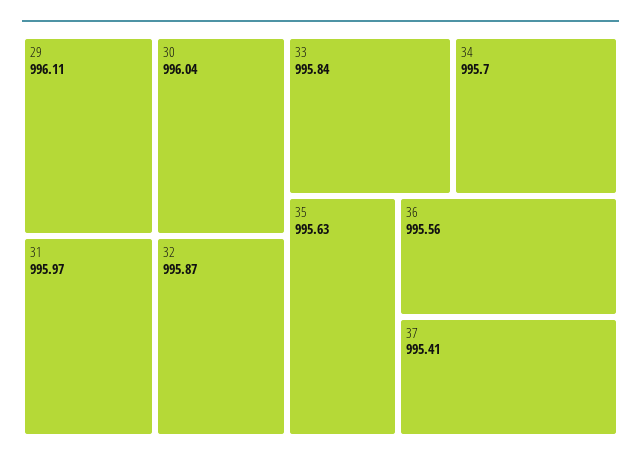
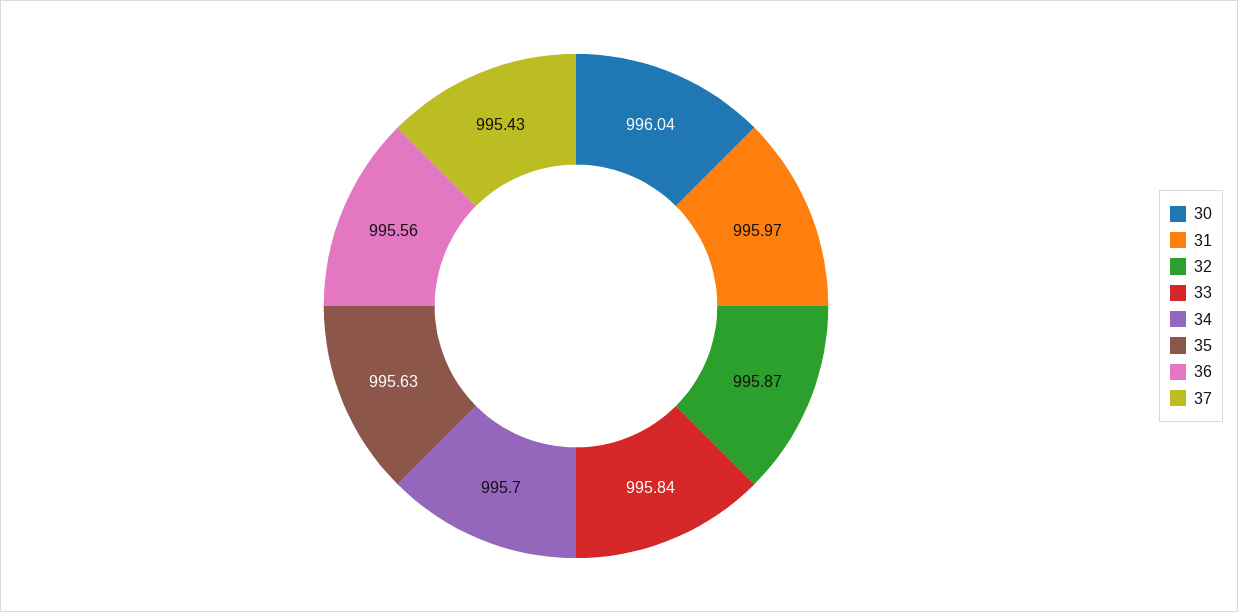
29: 996.11 -> none
37: 995.41 -> 995.43

